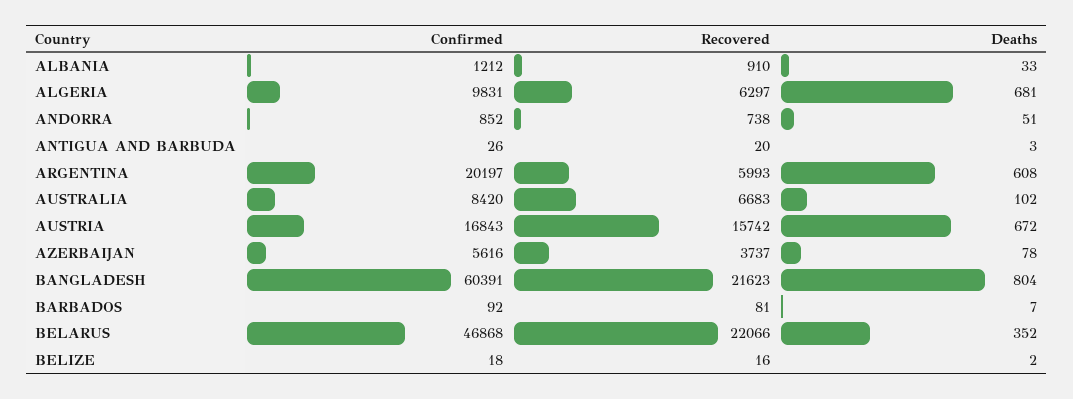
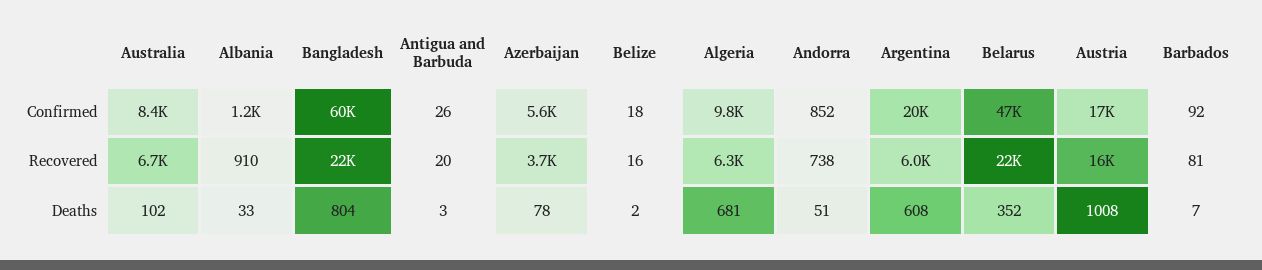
Deaths, AUSTRIA: 672 -> 1008

